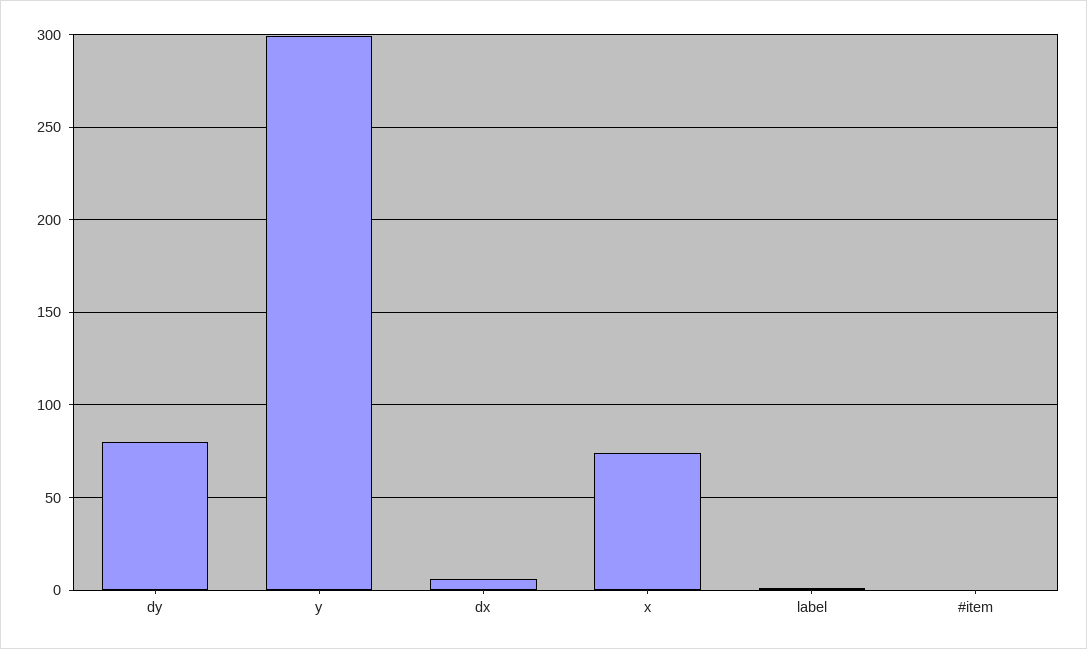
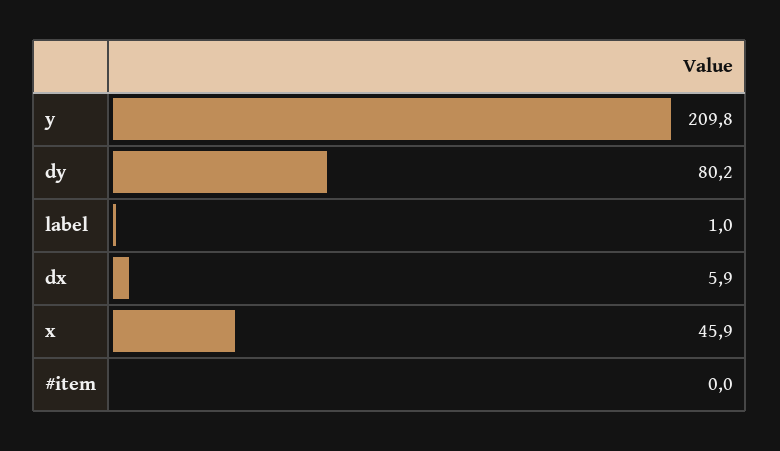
y: 300 -> 209.8
x: 75 -> 45.9

